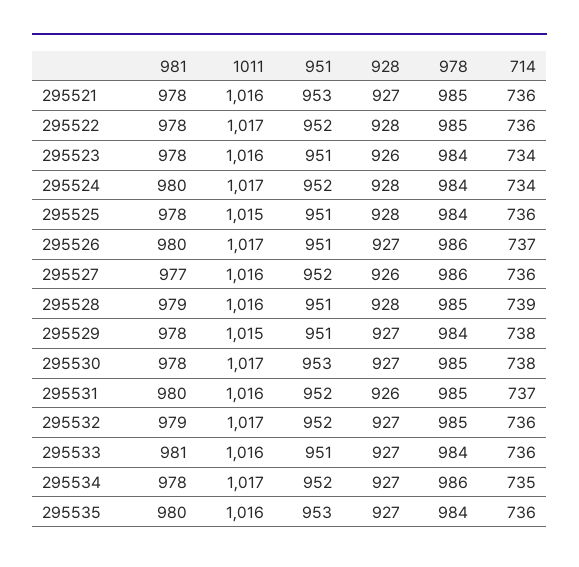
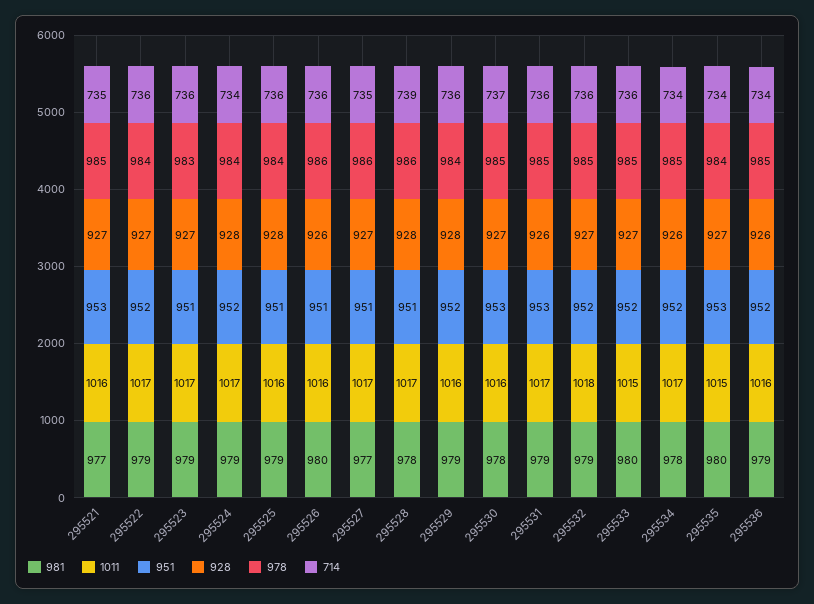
981, 295521: 978 -> 977
714, 295521: 736 -> 735
981, 295522: 978 -> 979
928, 295522: 928 -> 927
978, 295522: 985 -> 984
981, 295523: 978 -> 979
1011, 295523: 1016 -> 1017
928, 295523: 926 -> 927
978, 295523: 984 -> 983
714, 295523: 734 -> 736
981, 295524: 980 -> 979
981, 295525: 978 -> 979
1011, 295525: 1015 -> 1016
1011, 295526: 1017 -> 1016
928, 295526: 927 -> 926
714, 295526: 737 -> 736
1011, 295527: 1016 -> 1017
951, 295527: 952 -> 951
928, 295527: 926 -> 927
714, 295527: 736 -> 735
981, 295528: 979 -> 978
1011, 295528: 1016 -> 1017
978, 295528: 985 -> 986
981, 295529: 978 -> 979
1011, 295529: 1015 -> 1016
951, 295529: 951 -> 952
928, 295529: 927 -> 928
714, 295529: 738 -> 736
1011, 295530: 1017 -> 1016
714, 295530: 738 -> 737
981, 295531: 980 -> 979
1011, 295531: 1016 -> 1017
951, 295531: 952 -> 953
714, 295531: 737 -> 736
1011, 295532: 1017 -> 1018
981, 295533: 981 -> 980
1011, 295533: 1016 -> 1015
951, 295533: 951 -> 952
978, 295533: 984 -> 985
928, 295534: 927 -> 926
978, 295534: 986 -> 985
714, 295534: 735 -> 734
1011, 295535: 1016 -> 1015
714, 295535: 736 -> 734
981, 295536: none -> 979
1011, 295536: none -> 1016
951, 295536: none -> 952
928, 295536: none -> 926
978, 295536: none -> 985
714, 295536: none -> 734

